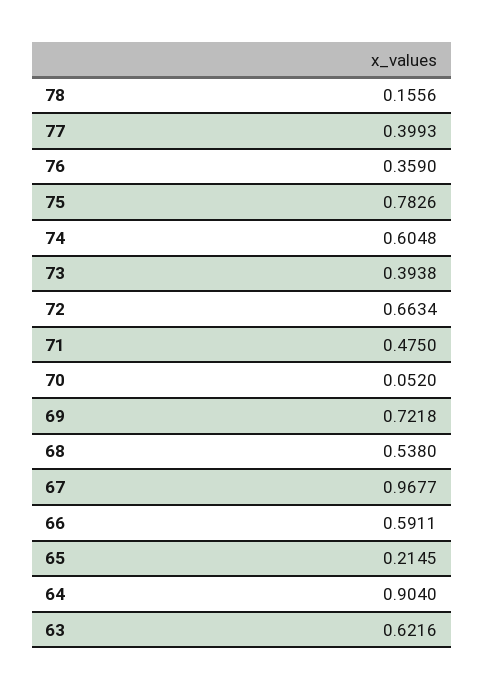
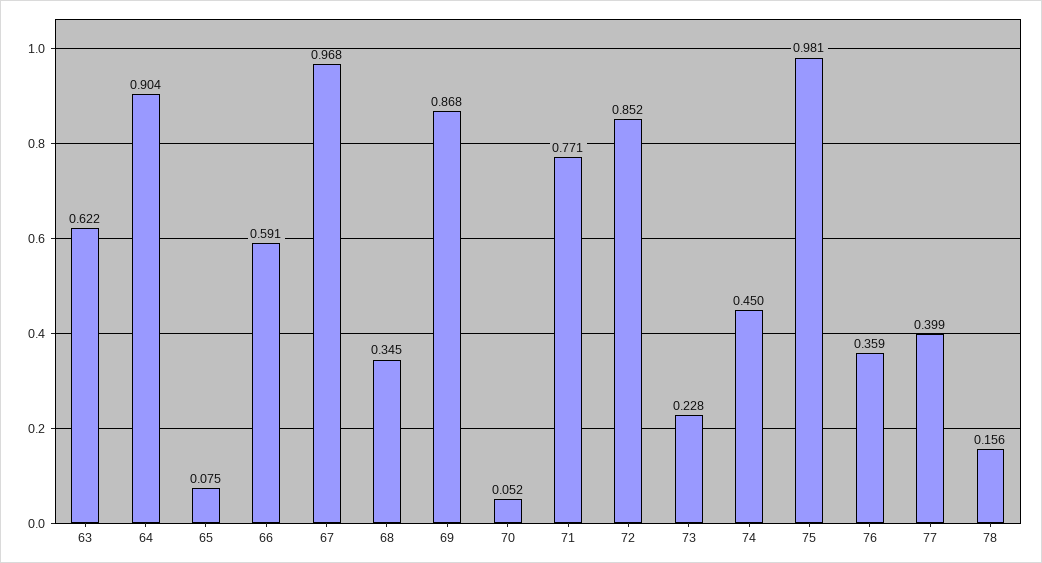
75: 0.7826 -> 0.981
74: 0.6048 -> 0.45
73: 0.3938 -> 0.228
72: 0.6634 -> 0.852
71: 0.475 -> 0.771
69: 0.7218 -> 0.868
68: 0.538 -> 0.345
65: 0.2145 -> 0.075

